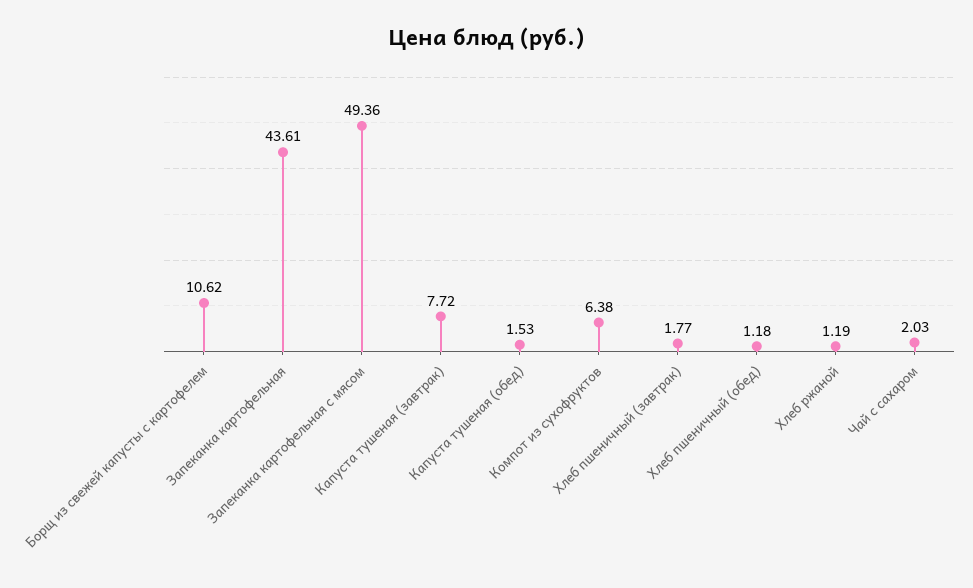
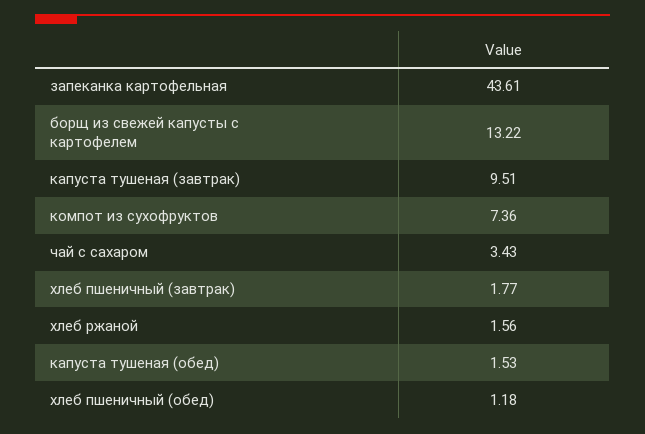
Борщ из свежей капусты с картофелем: 10.62 -> 13.22
Запеканка картофельная с мясом: 49.36 -> none
Капуста тушеная (завтрак): 7.72 -> 9.51
Компот из сухофруктов: 6.38 -> 7.36
Хлеб ржаной: 1.19 -> 1.56
Чай с сахаром: 2.03 -> 3.43

